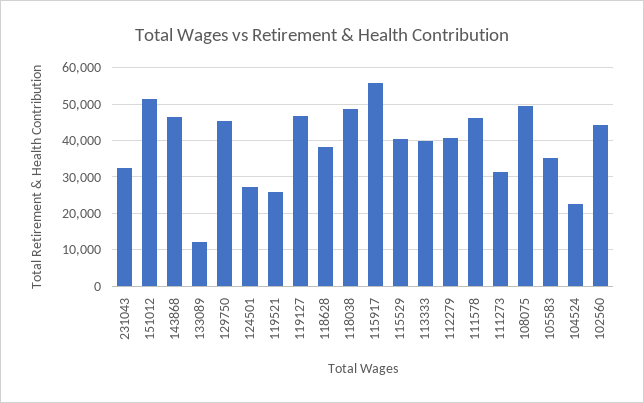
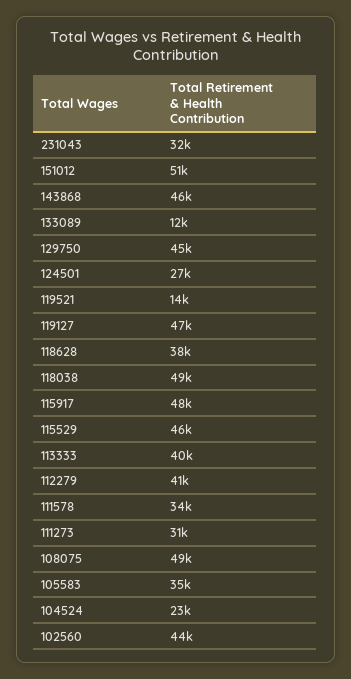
119521: 26000 -> 14000
115917: 56000 -> 48000
115529: 40000 -> 46000
111578: 46000 -> 34000

